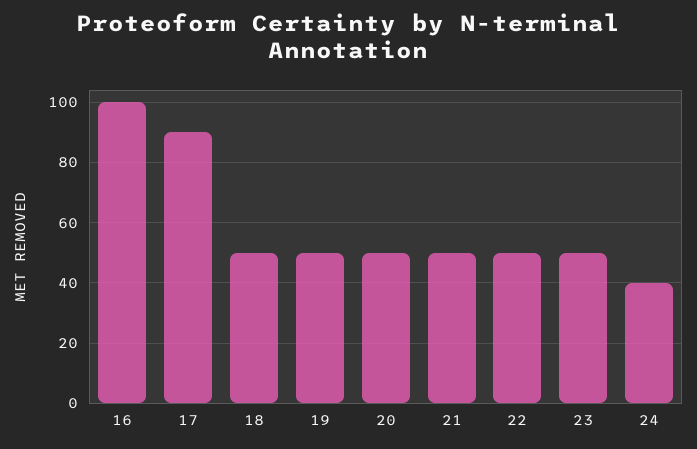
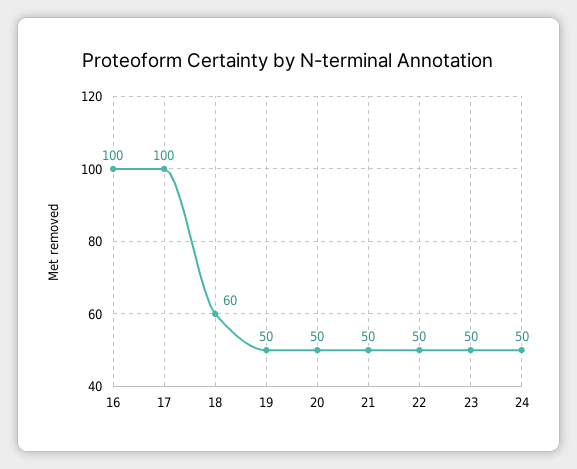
17: 90 -> 100
18: 50 -> 60
24: 40 -> 50

